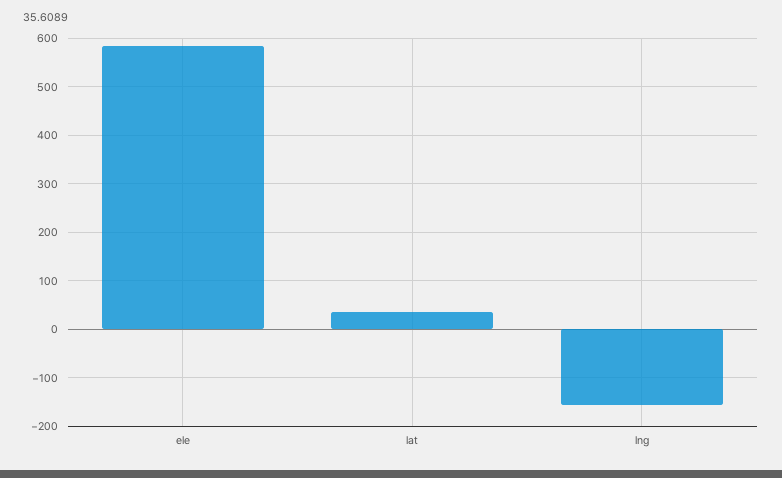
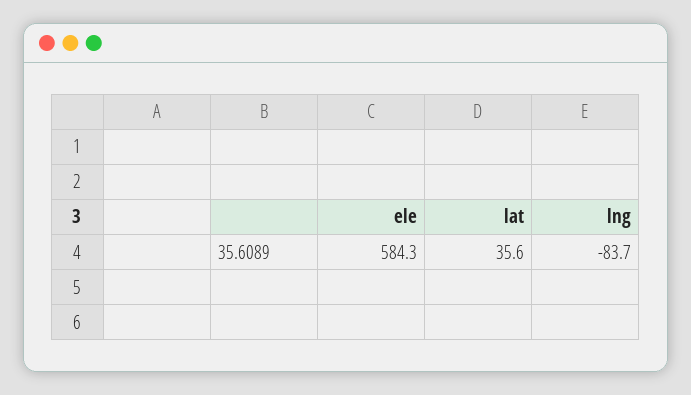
lng: -160 -> -83.7

